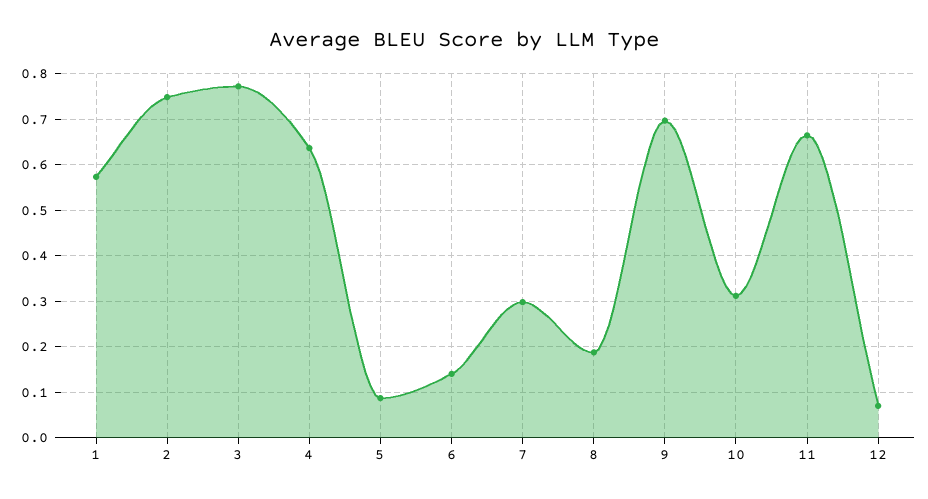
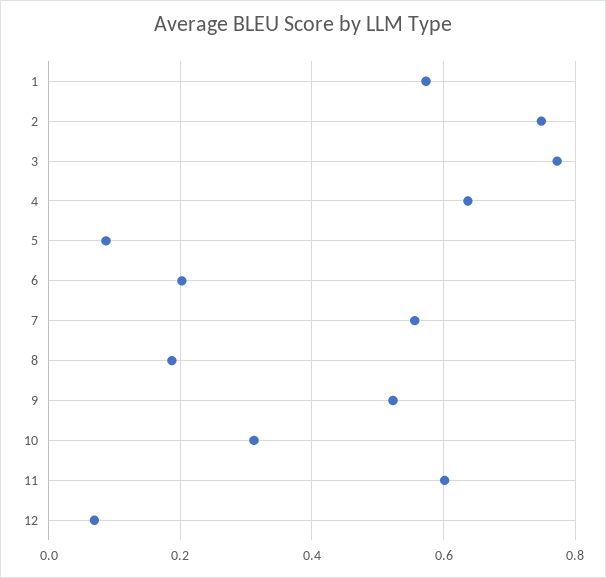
6: 0.14 -> 0.2
7: 0.3 -> 0.56
9: 0.7 -> 0.52
11: 0.66 -> 0.6

